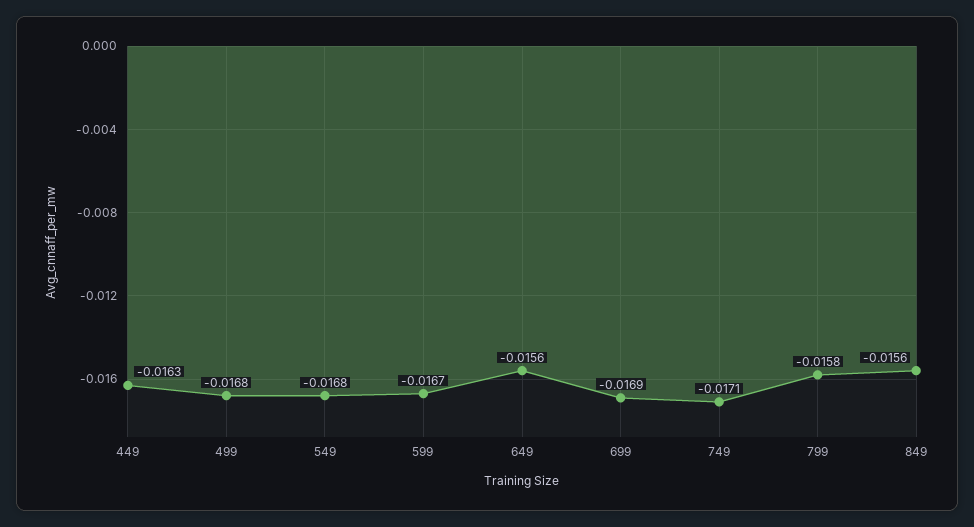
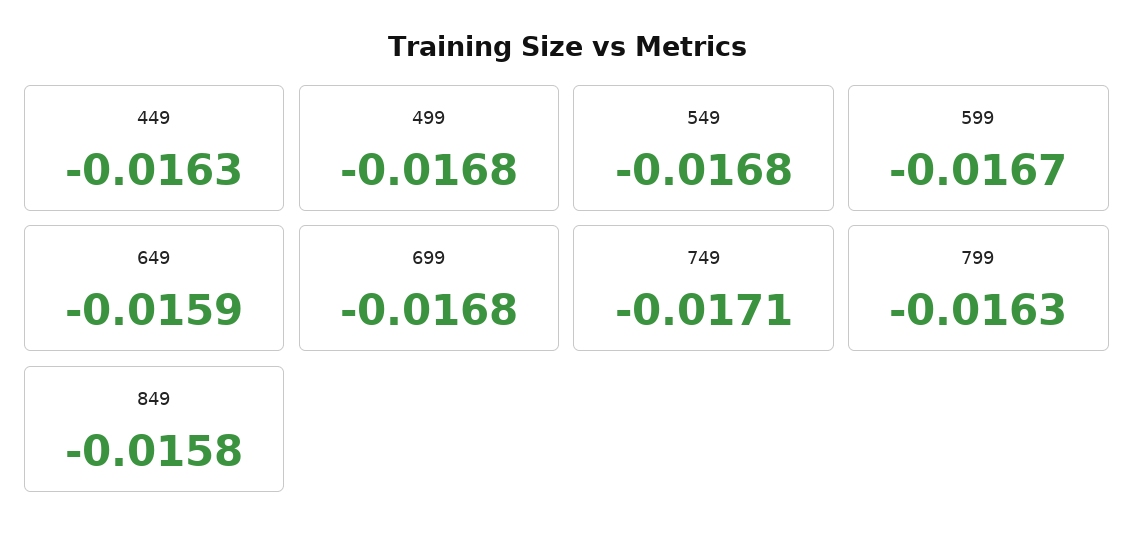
649: -0.0156 -> -0.0159
699: -0.0169 -> -0.0168
799: -0.0158 -> -0.0163
849: -0.0156 -> -0.0158

